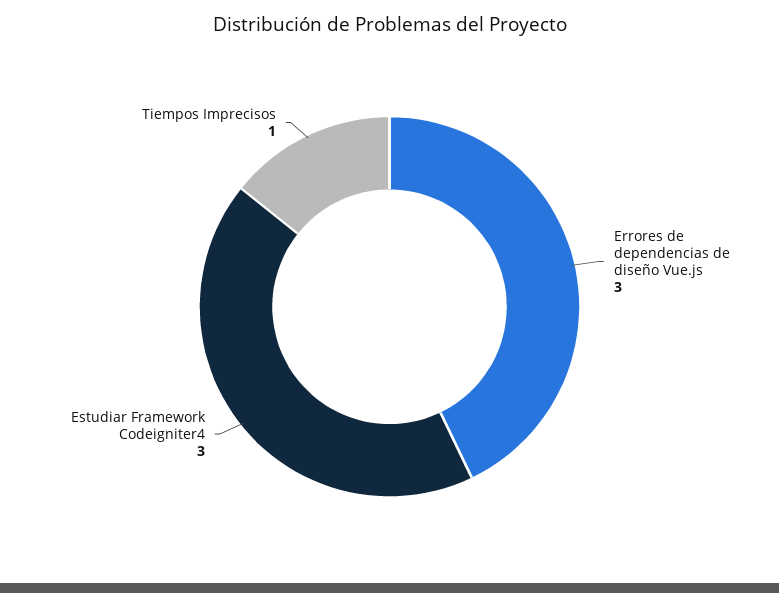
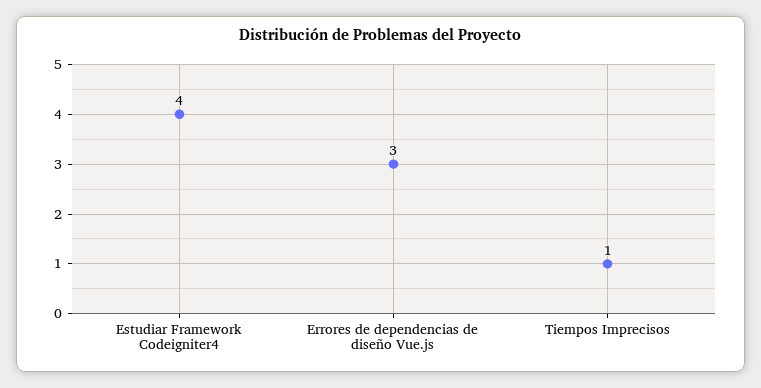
Estudiar Framework Codeigniter4: 3 -> 4

